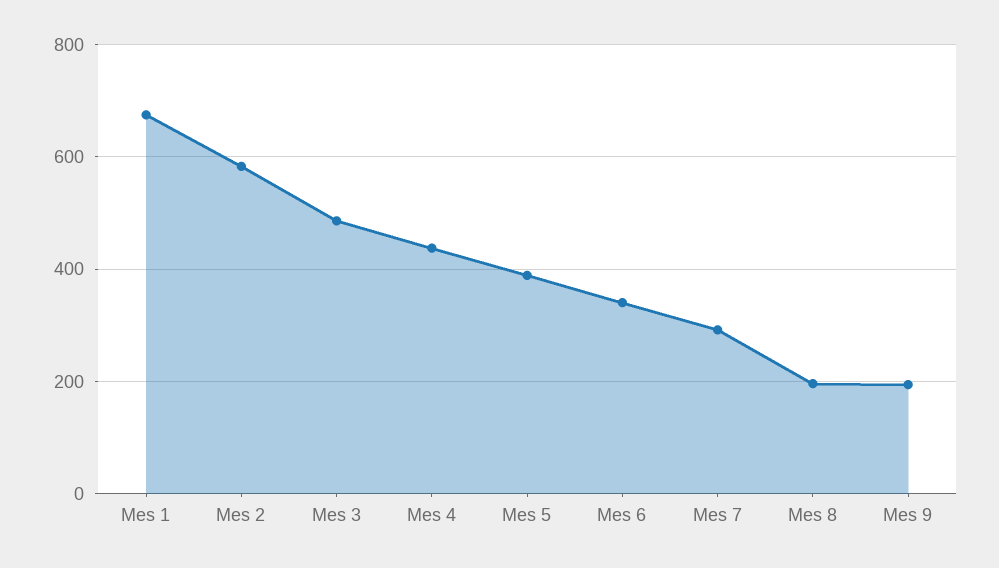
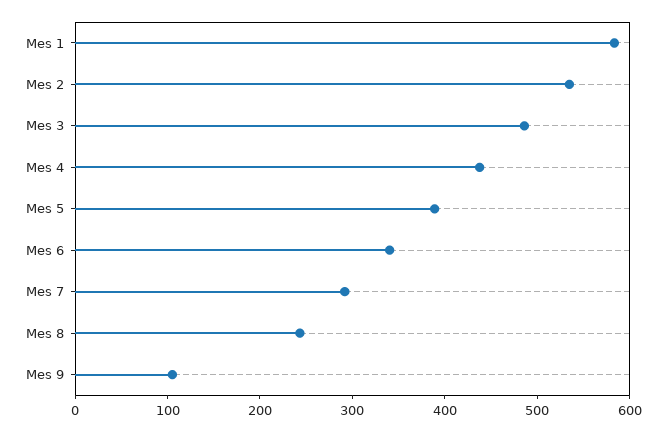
Mes 1: 680 -> 580
Mes 2: 580 -> 540
Mes 8: 200 -> 240
Mes 9: 200 -> 100

